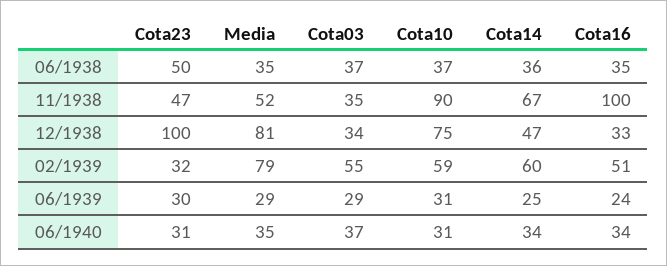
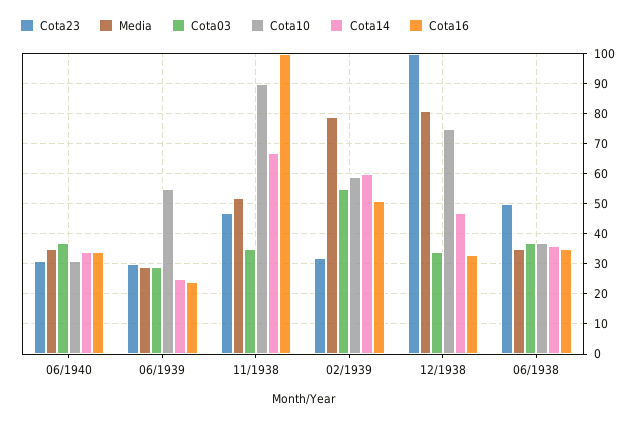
Cota10, 06/1939: 31 -> 55

